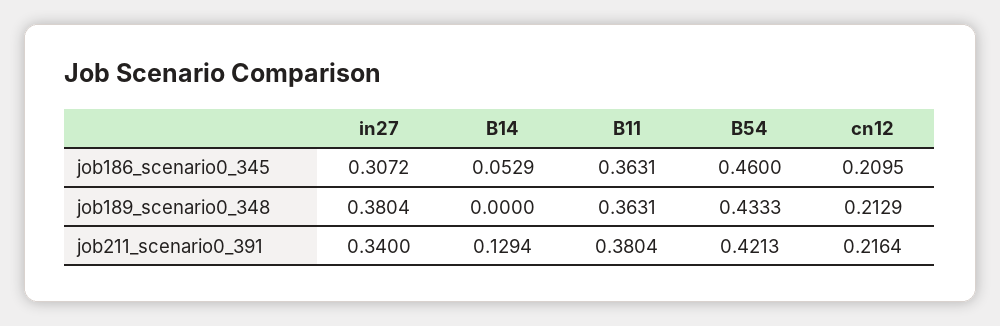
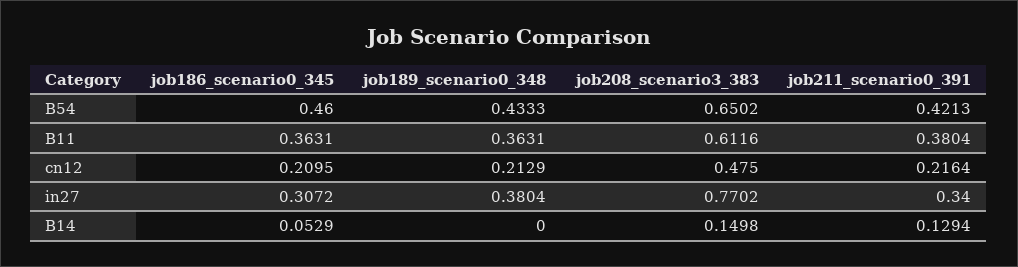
B54, job208_scenario3_383: none -> 0.6502
B11, job208_scenario3_383: none -> 0.6116
cn12, job208_scenario3_383: none -> 0.475
in27, job208_scenario3_383: none -> 0.7702
B14, job208_scenario3_383: none -> 0.1498

